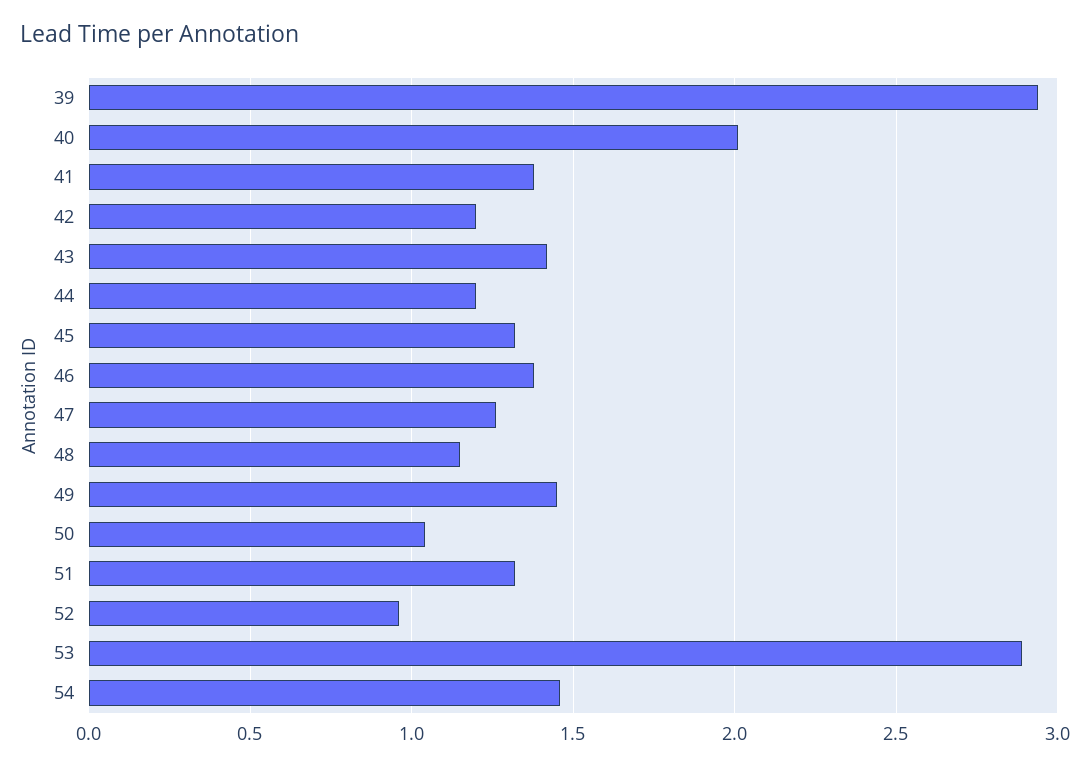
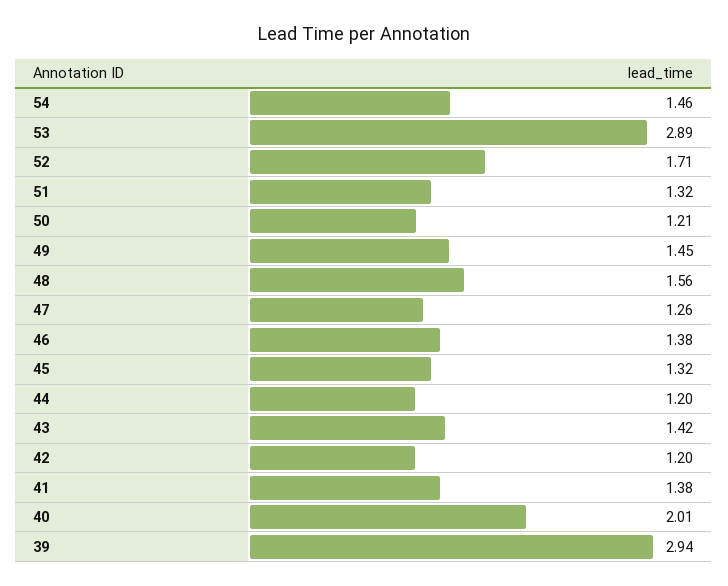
48: 1.15 -> 1.56
50: 1.05 -> 1.21
52: 0.95 -> 1.71

